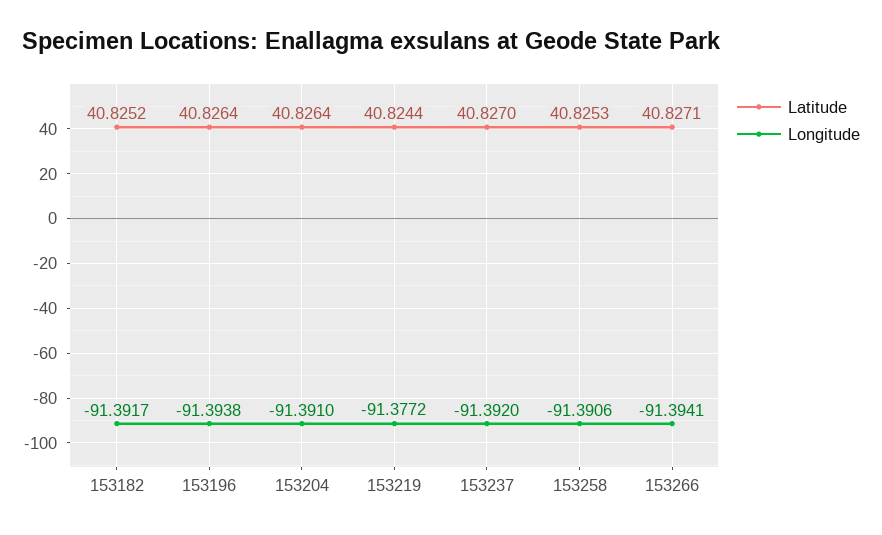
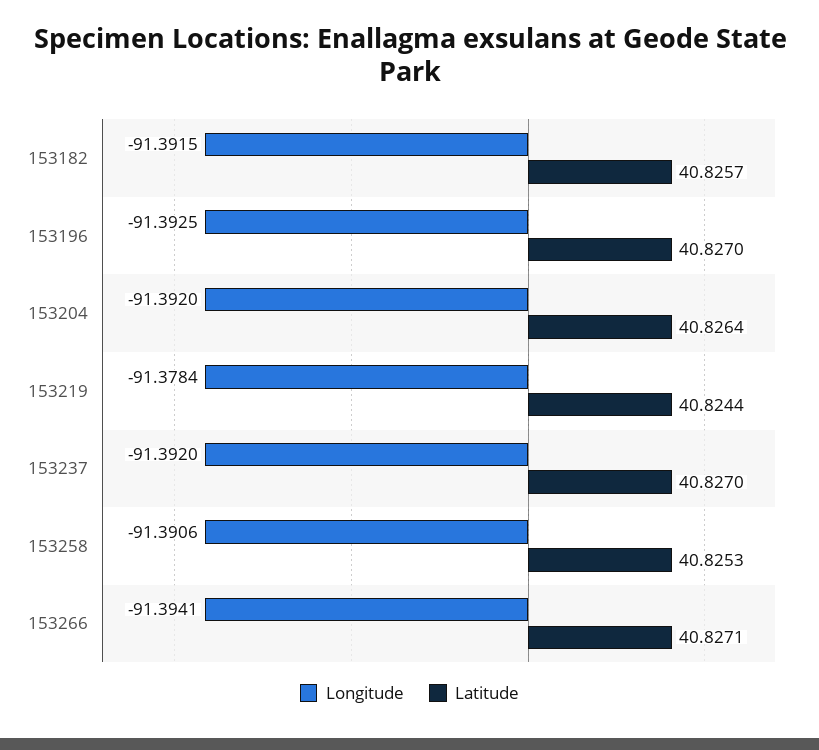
Latitude, 153182: 40.8252 -> 40.8257
Longitude, 153182: -91.3917 -> -91.3915
Latitude, 153196: 40.8264 -> 40.827
Longitude, 153196: -91.3938 -> -91.3925
Longitude, 153204: -91.391 -> -91.392
Longitude, 153219: -91.3772 -> -91.3784

